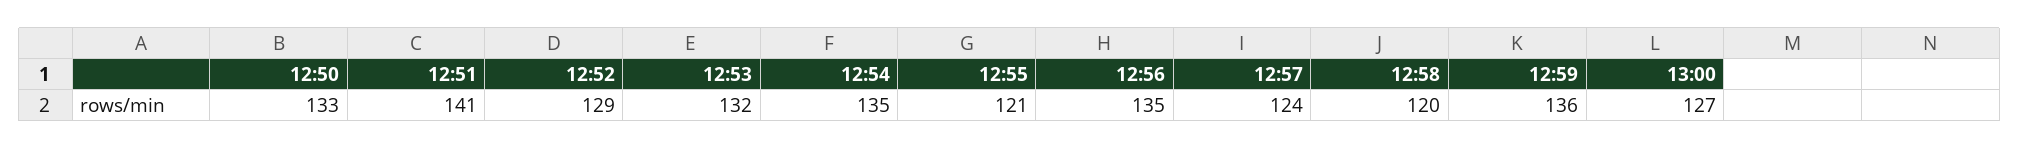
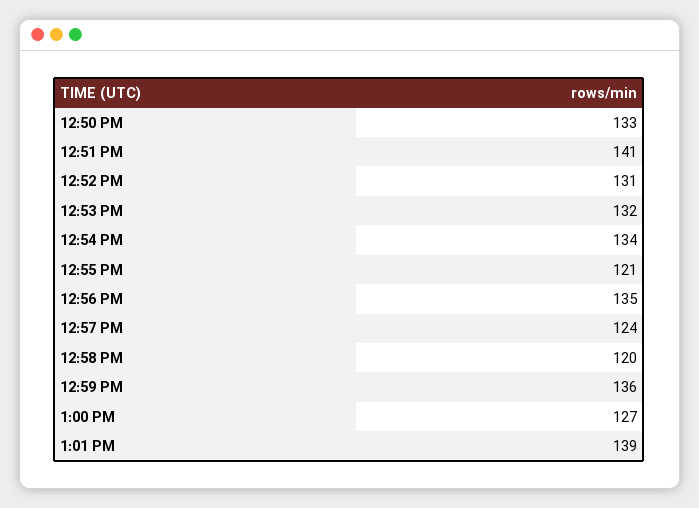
12:52: 129 -> 131
12:54: 135 -> 134
1:01 PM: none -> 139

